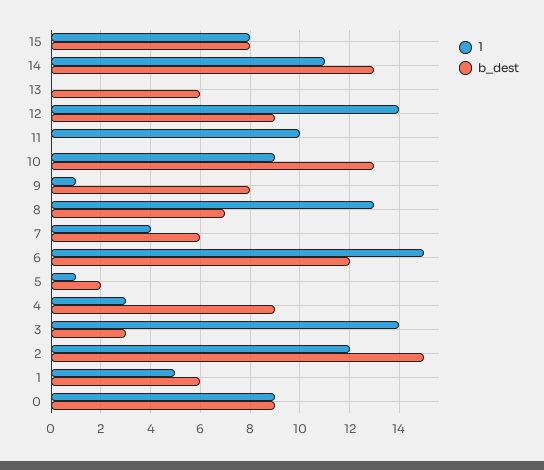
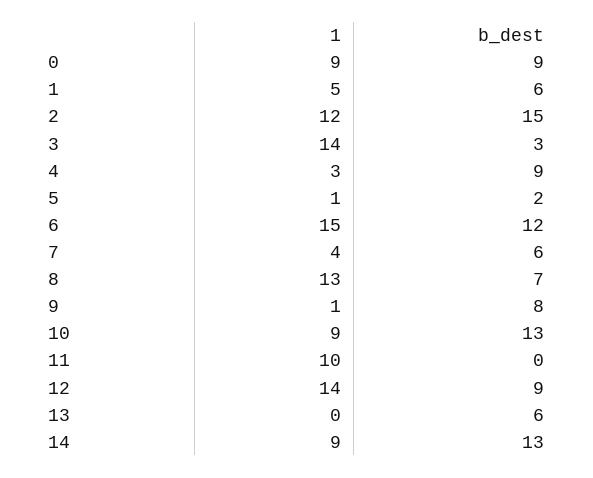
1, 15: 8 -> none
b_dest, 15: 8 -> none
1, 14: 11 -> 9

